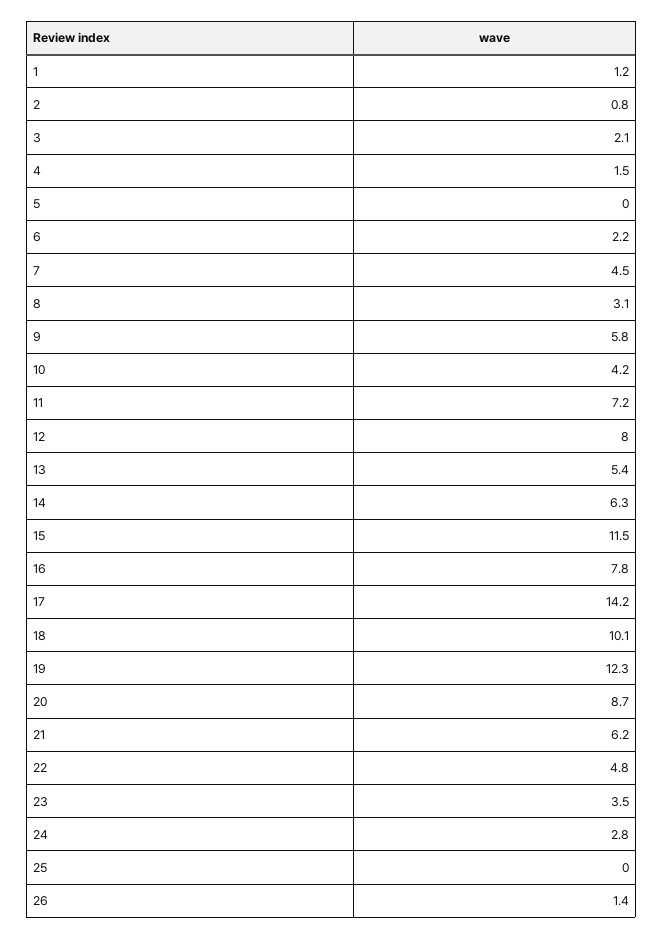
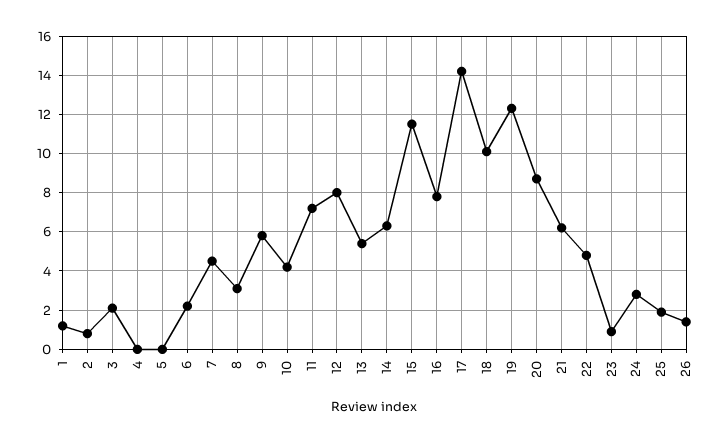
4: 1.5 -> 0
23: 3.5 -> 1
25: 0 -> 2

